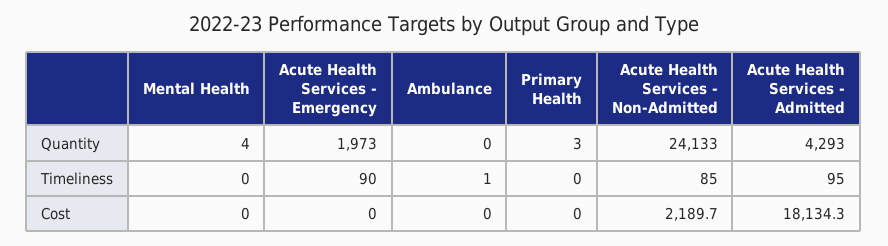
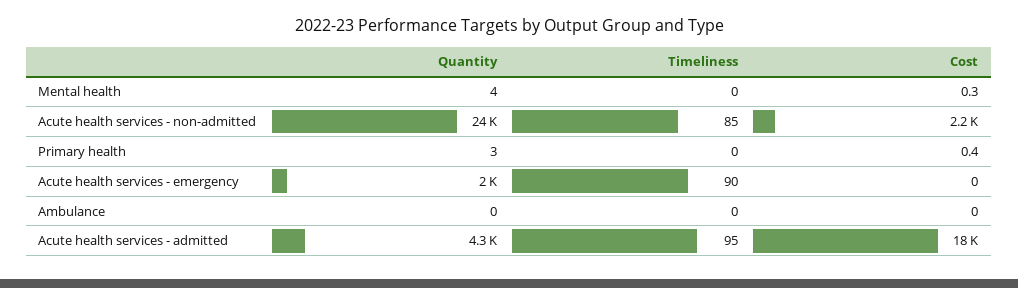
Ambulance, Timeliness: 1 -> 0
Mental Health, Cost: 0 -> 0.3
Primary Health, Cost: 0 -> 0.4

